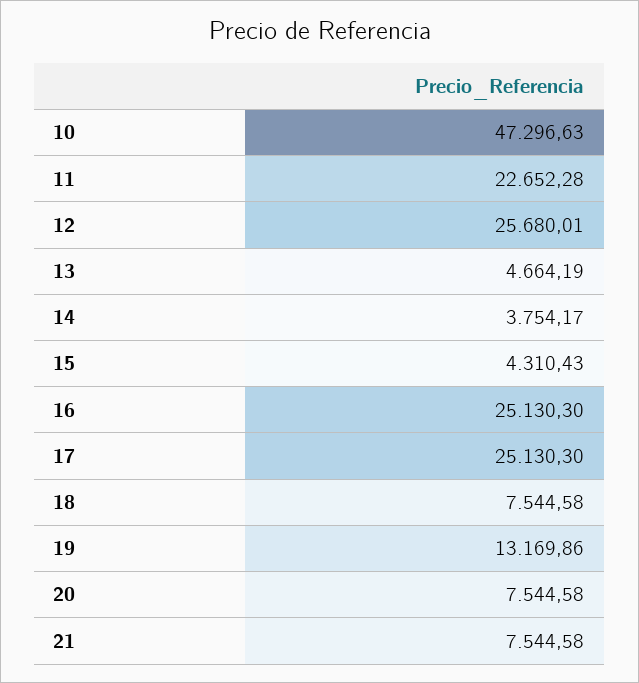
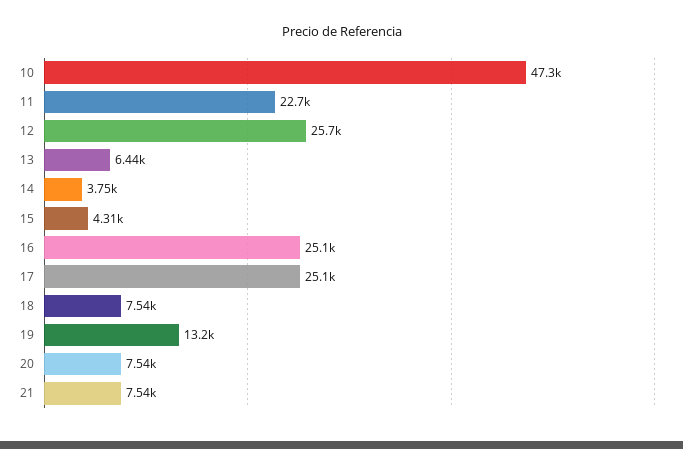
13: 4664.19 -> 6440

